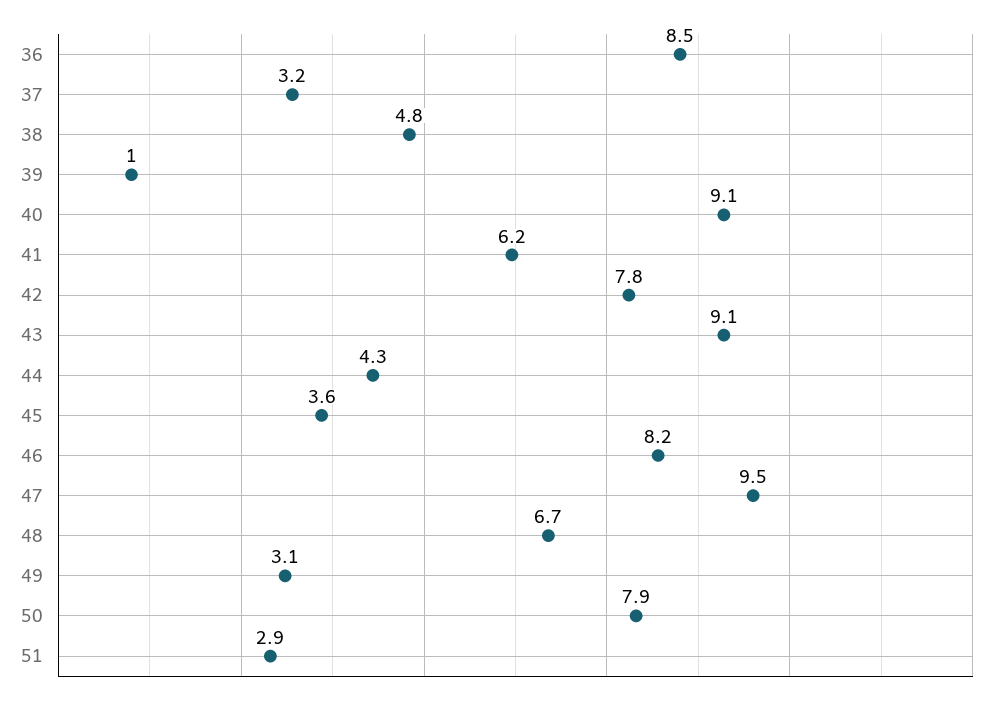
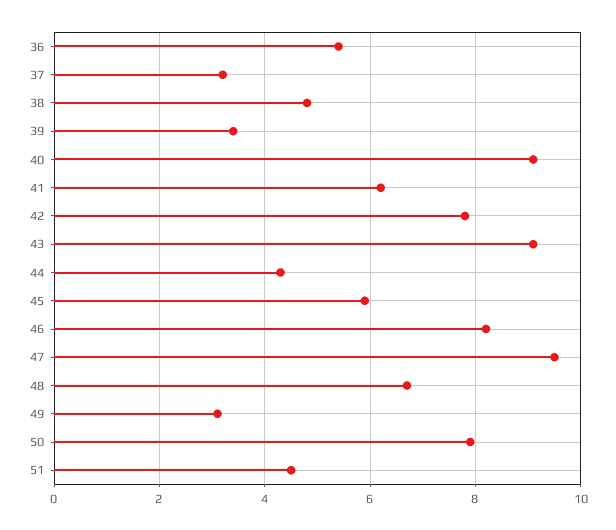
36: 8.5 -> 5.5
39: 1 -> 3.5
45: 3.6 -> 6
51: 2.9 -> 4.5

